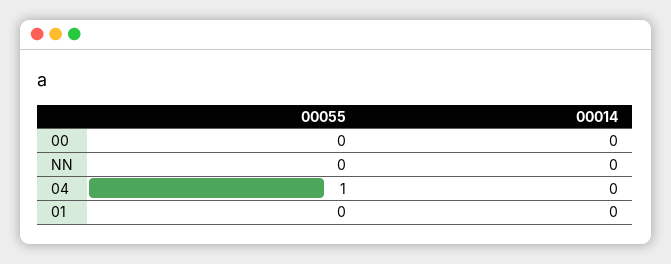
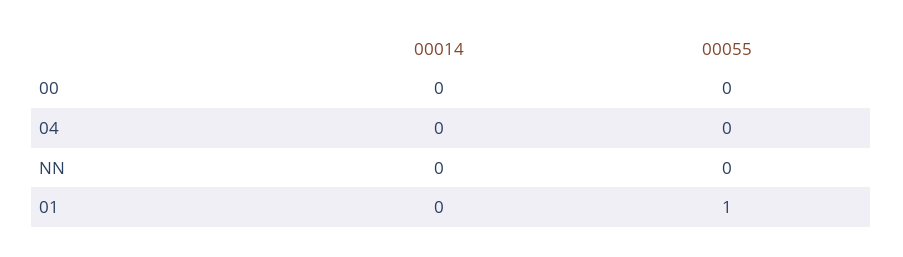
00055, 04: 1 -> 0
00055, 01: 0 -> 1

